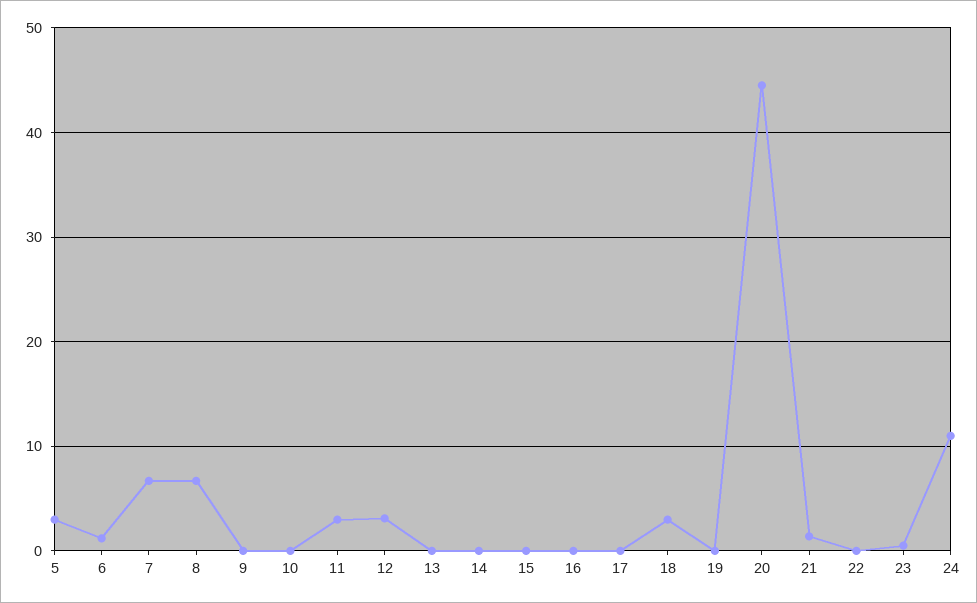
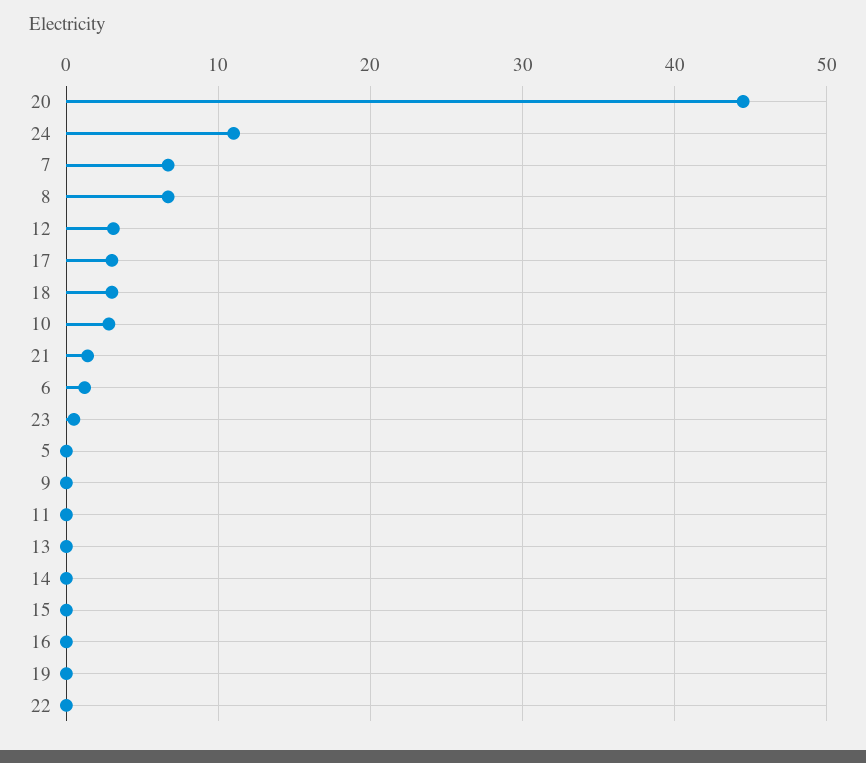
5: 3 -> 0
10: 0 -> 3
11: 3 -> 0
17: 0 -> 3

